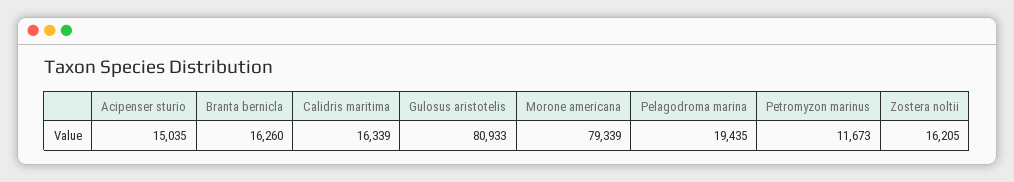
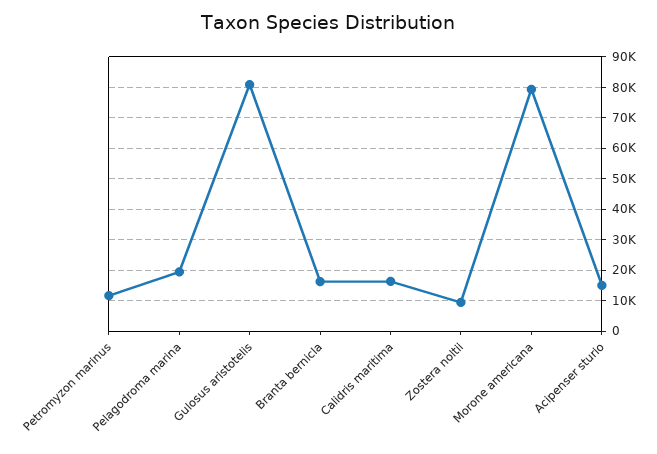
Zostera noltii: 16205 -> 10000

